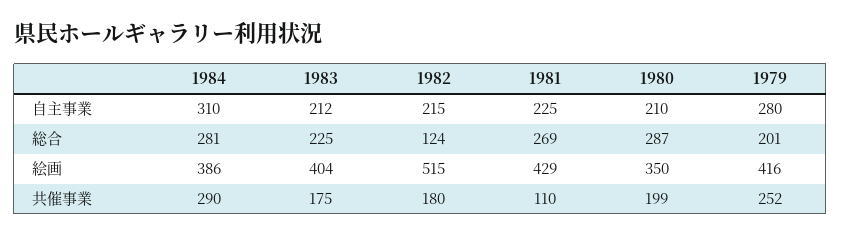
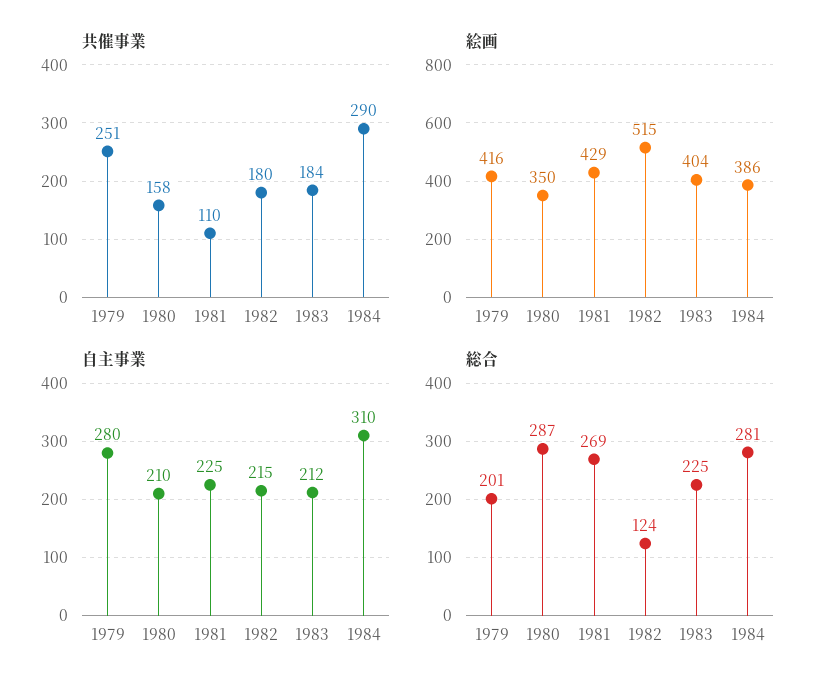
共催事業, 1983: 175 -> 184
共催事業, 1980: 199 -> 158
共催事業, 1979: 252 -> 251

